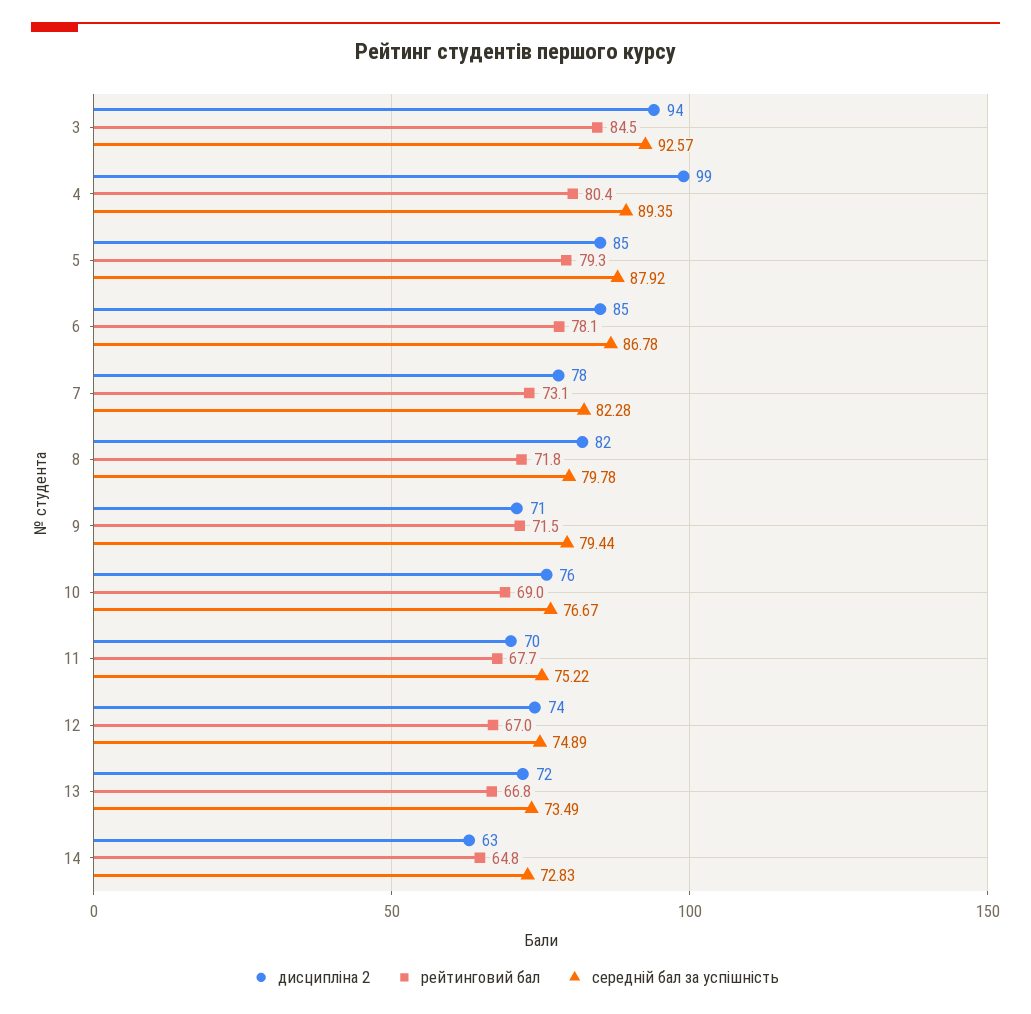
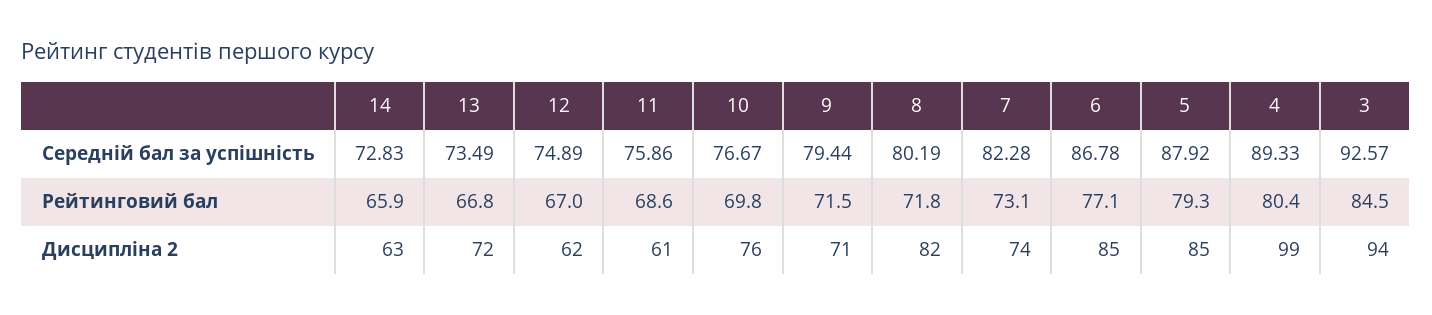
середній бал за успішність, 4: 89.35 -> 89.33
рейтинговий бал, 6: 78.1 -> 77.1
дисципліна 2, 7: 78 -> 74
середній бал за успішність, 8: 79.78 -> 80.19
рейтинговий бал, 10: 69 -> 69.8
дисципліна 2, 11: 70 -> 61
рейтинговий бал, 11: 67.7 -> 68.6
середній бал за успішність, 11: 75.22 -> 75.86
дисципліна 2, 12: 74 -> 62
рейтинговий бал, 14: 64.8 -> 65.9

